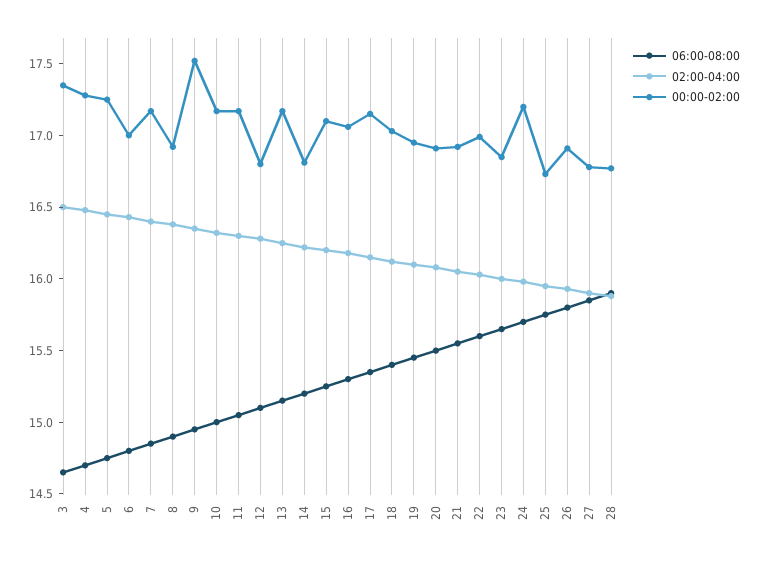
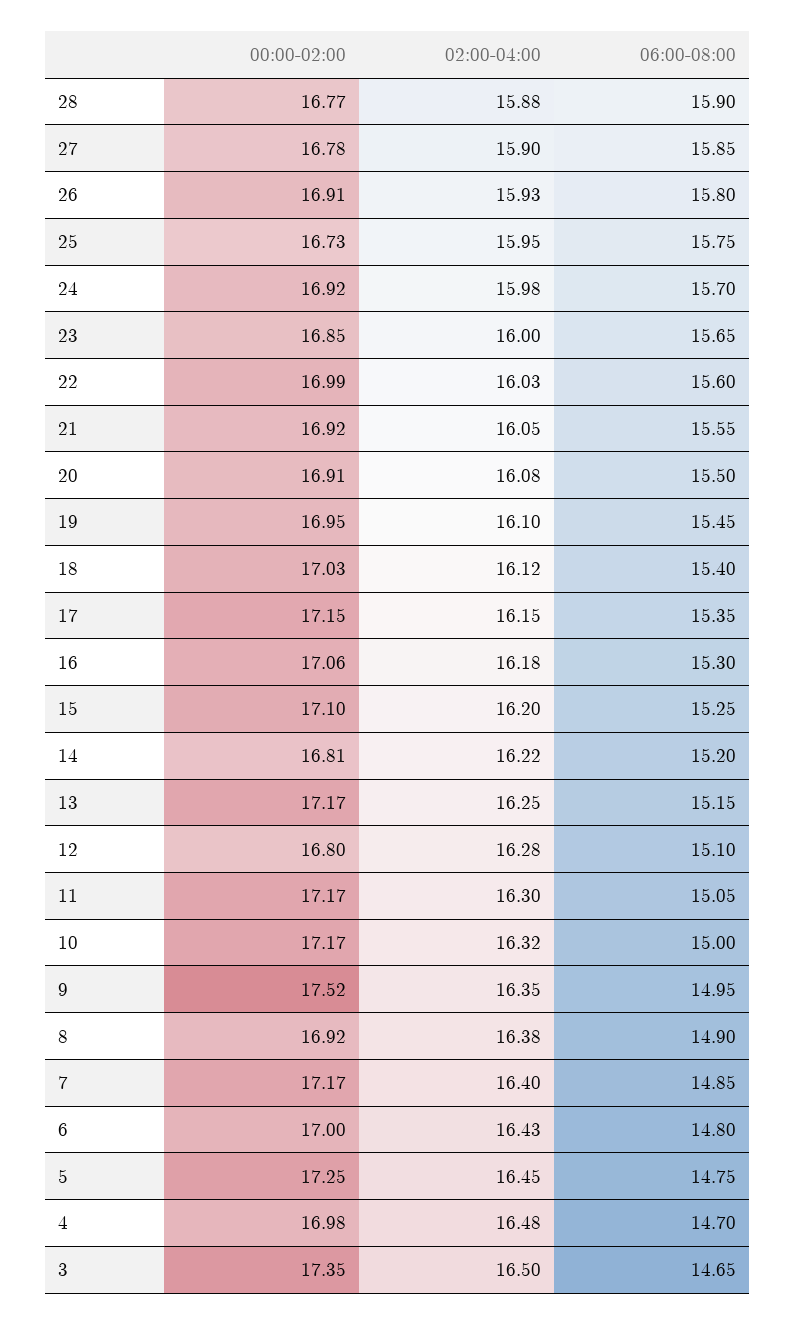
00:00-02:00, 4: 17.3 -> 16.98
00:00-02:00, 24: 17.2 -> 16.92

